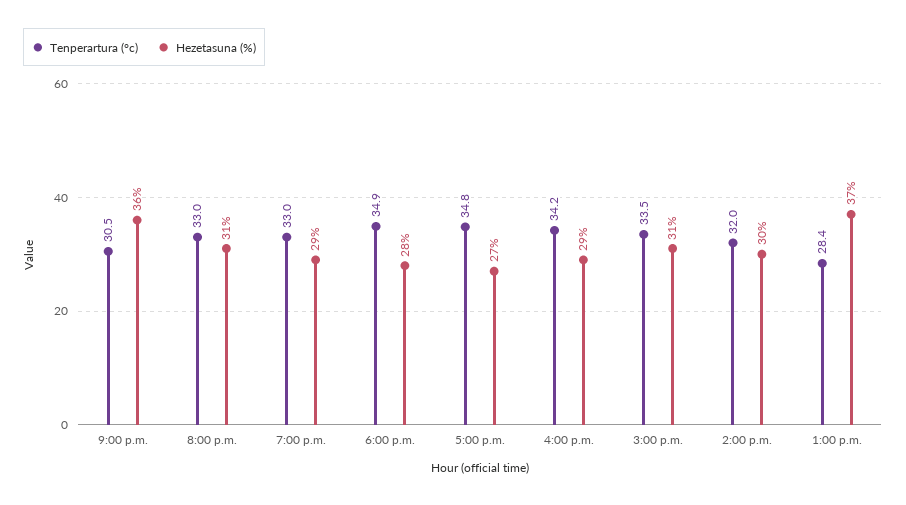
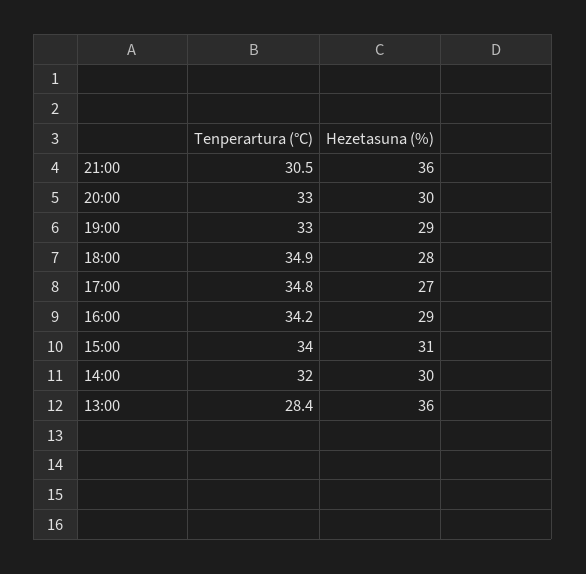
Hezetasuna (%), 8:00 p.m.: 31 -> 30
Tenperartura (°c), 3:00 p.m.: 33.5 -> 34
Hezetasuna (%), 1:00 p.m.: 37 -> 36

